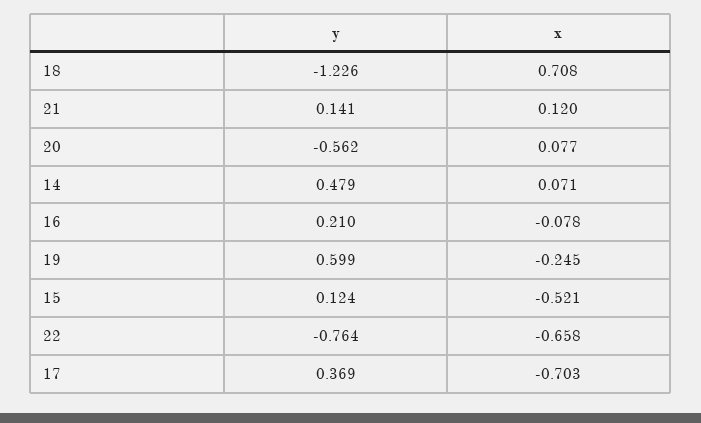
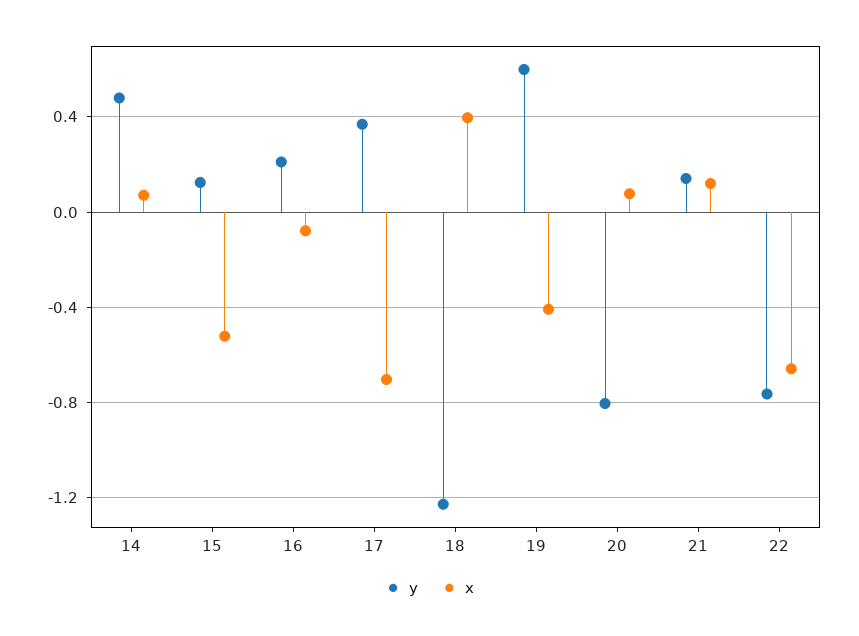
x, 18: 0.708 -> 0.4
y, 20: -0.562 -> -0.8
x, 19: -0.245 -> -0.4

